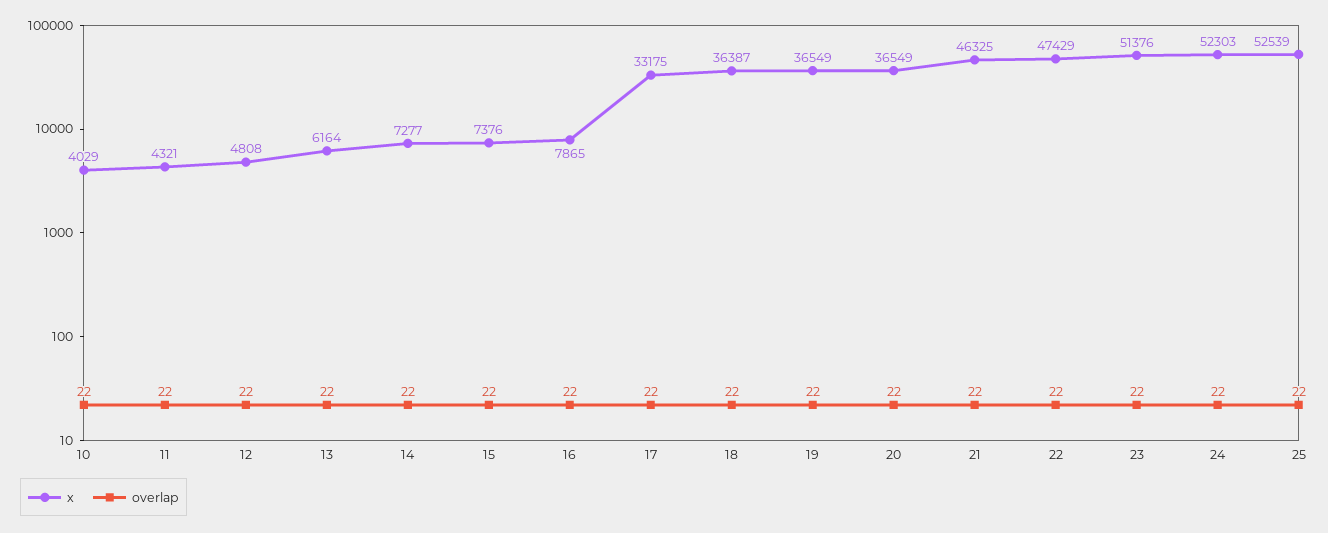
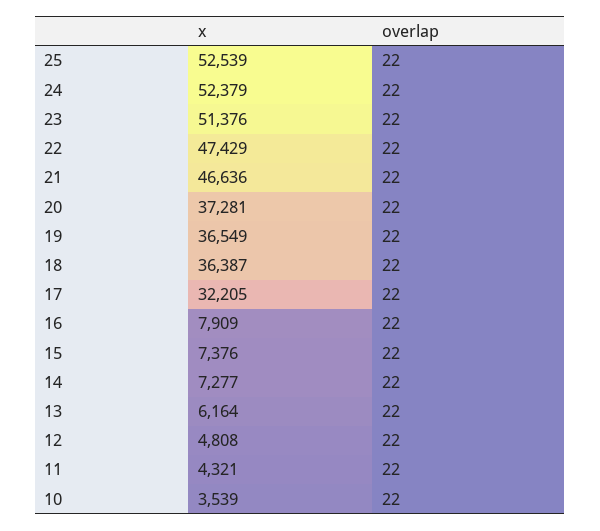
x, 10: 4029 -> 3539
x, 16: 7865 -> 7909
x, 17: 33175 -> 32205
x, 20: 36549 -> 37281
x, 21: 46325 -> 46636
x, 24: 52303 -> 52379

